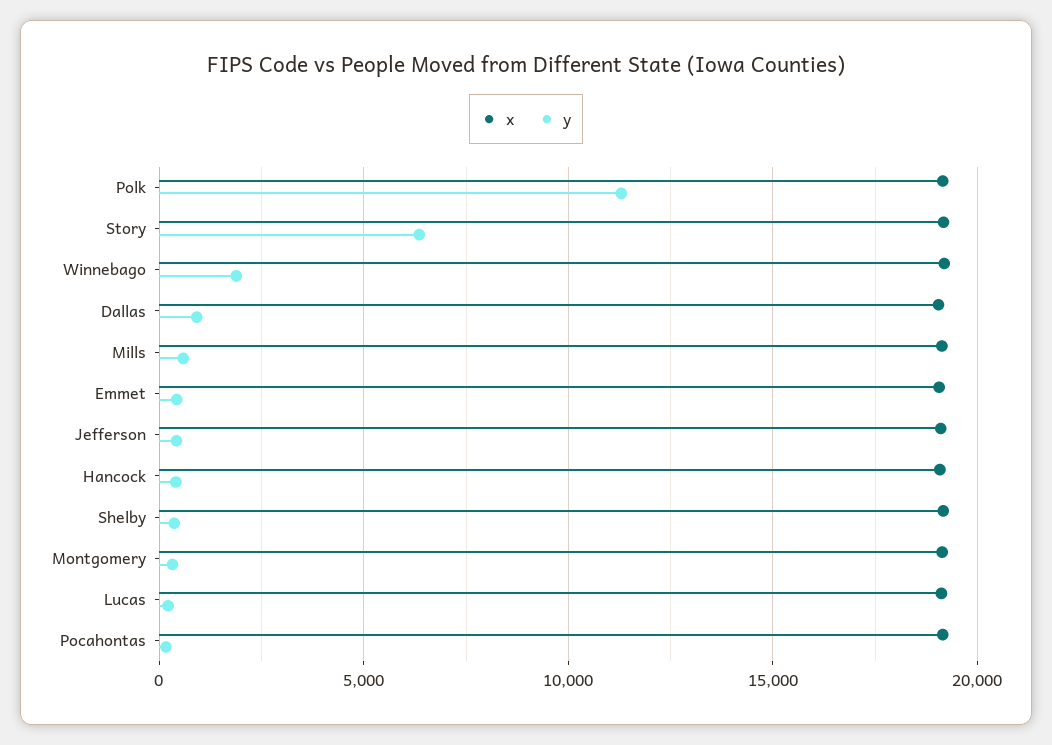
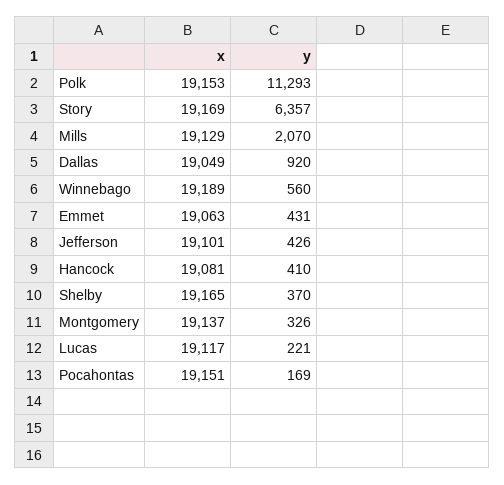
y, Winnebago: 2000 -> 560
y, Mills: 500 -> 2070

